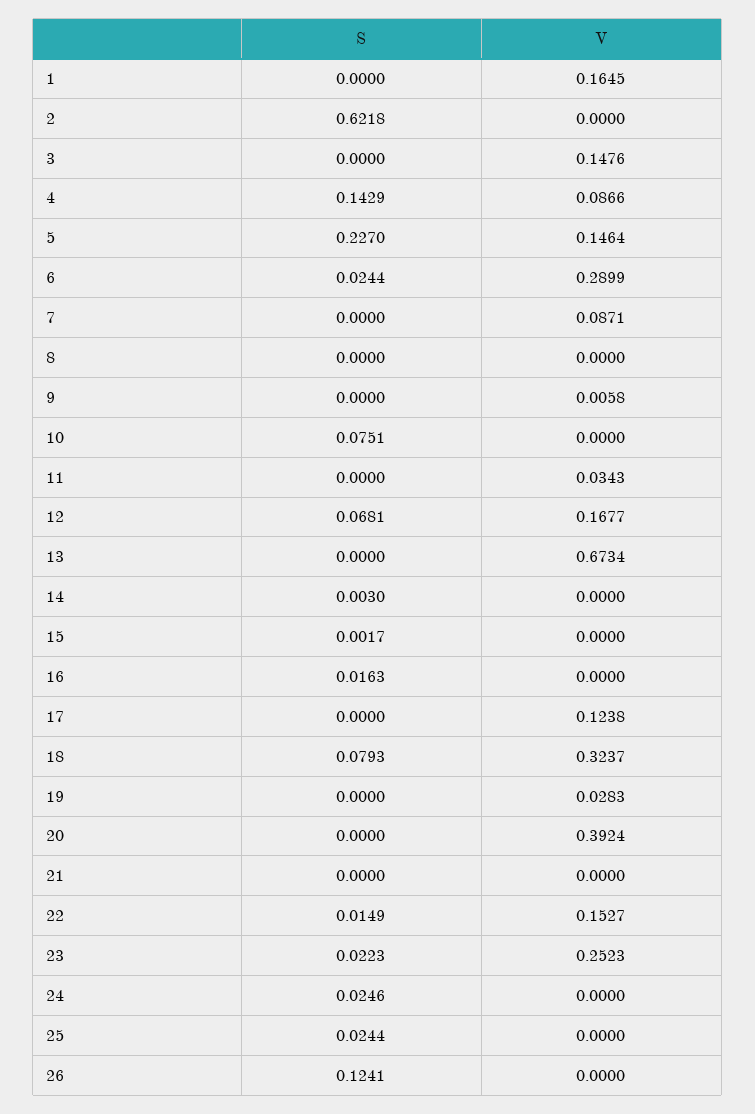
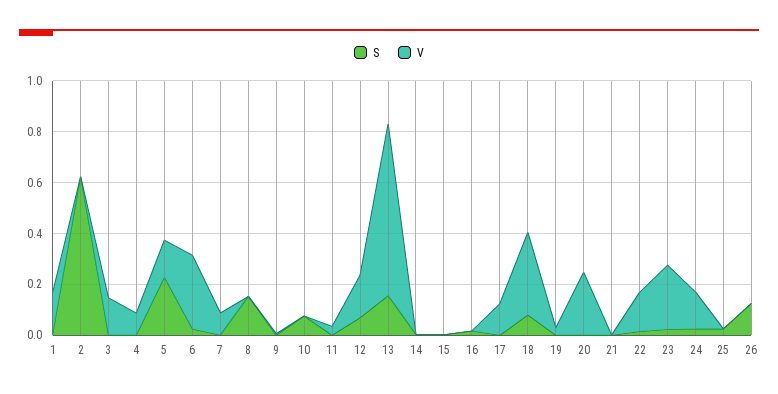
S, 4: 0.1429 -> 0
S, 8: 0 -> 0.15
S, 13: 0 -> 0.15
V, 20: 0.3924 -> 0.25
V, 24: 0 -> 0.15

